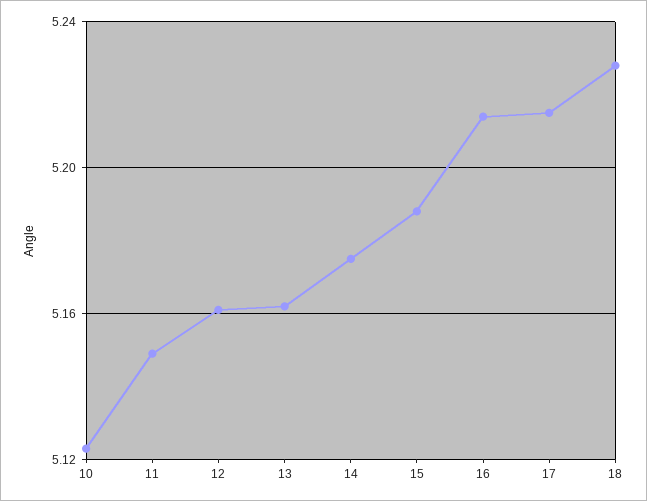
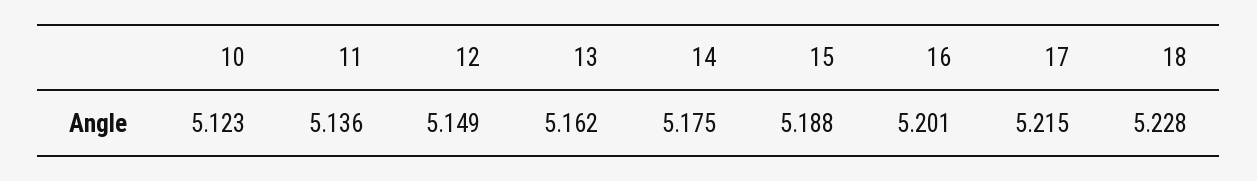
11: 5.15 -> 5.136
12: 5.16 -> 5.149
16: 5.215 -> 5.201

